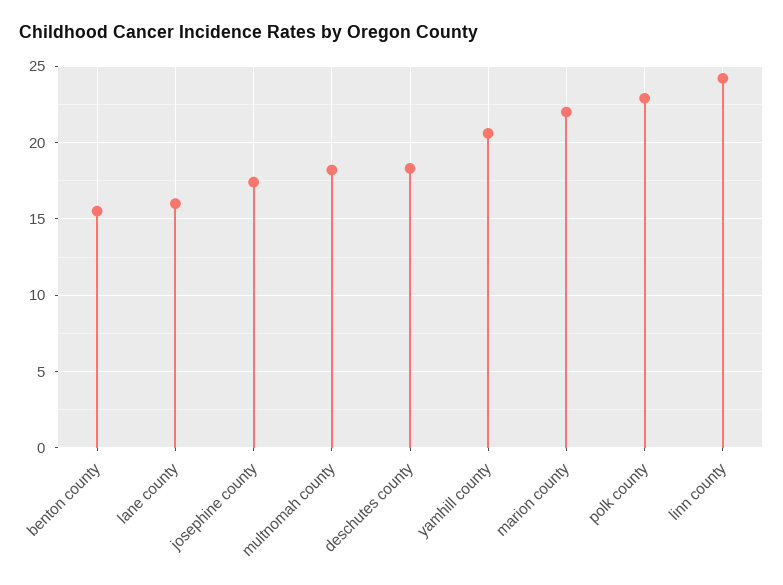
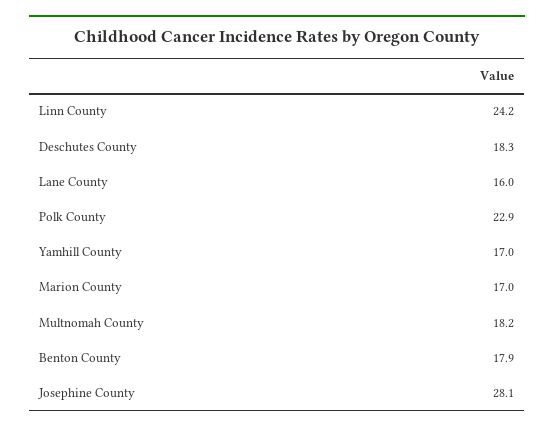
benton county: 15.5 -> 17.9
josephine county: 17.5 -> 28.1
yamhill county: 20.5 -> 17
marion county: 22 -> 17

